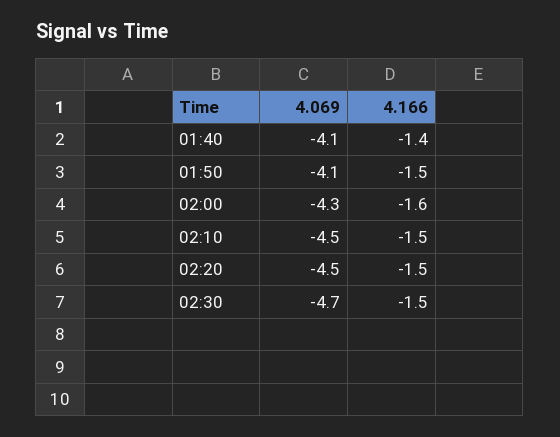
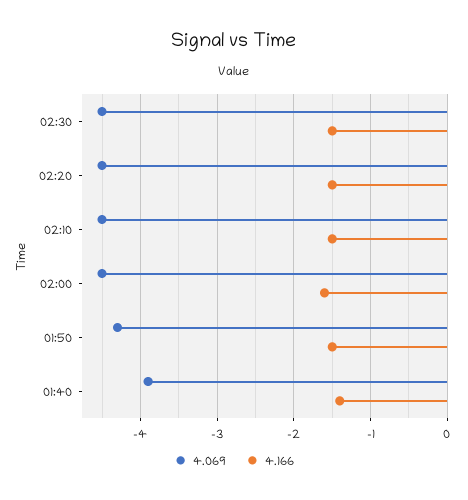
4.069, 01:40: -4.1 -> -3.9
4.069, 01:50: -4.1 -> -4.3
4.069, 02:00: -4.3 -> -4.5
4.069, 02:30: -4.7 -> -4.5

